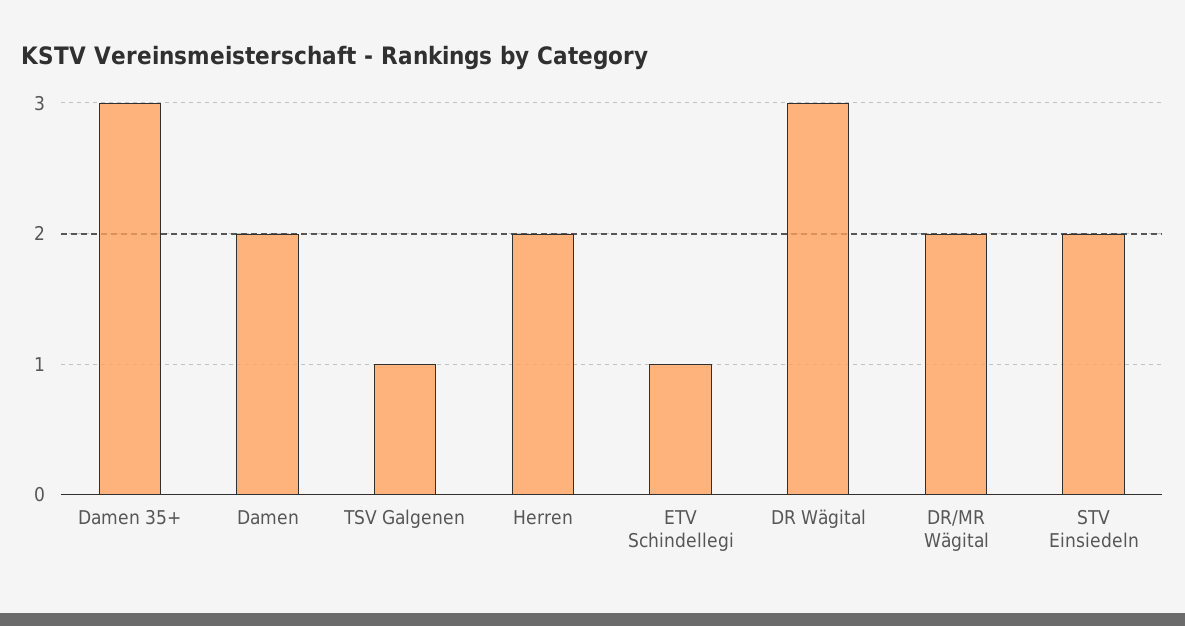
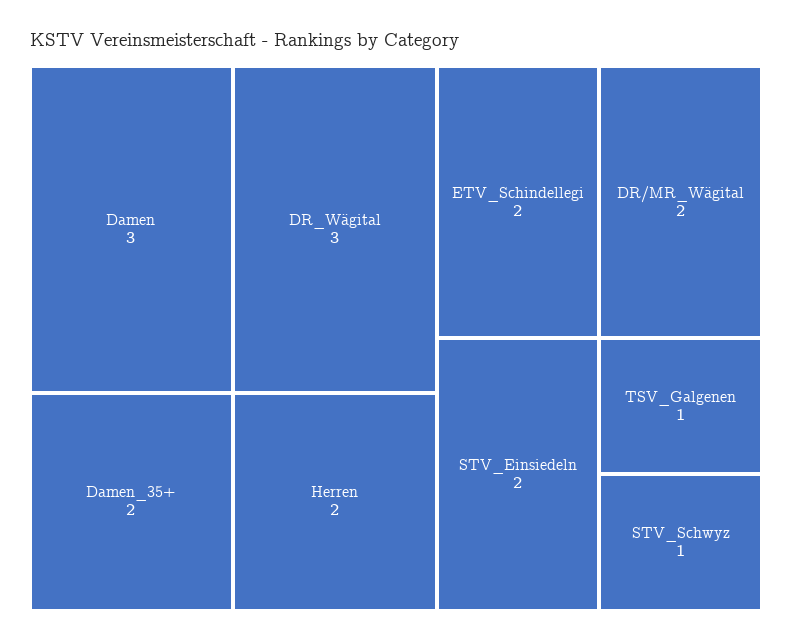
Damen 35+: 3 -> 2
Damen: 2 -> 3
ETV Schindellegi: 1 -> 2
STV_Schwyz: none -> 1

